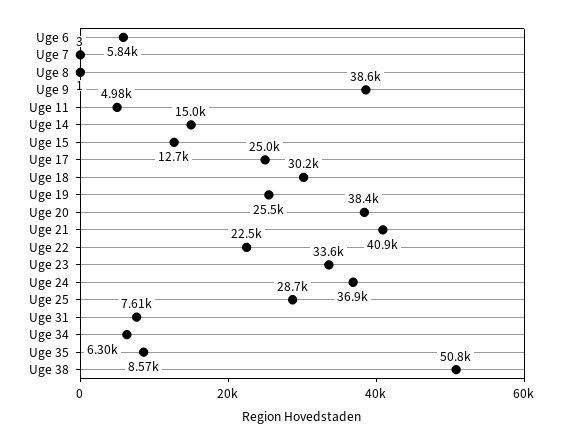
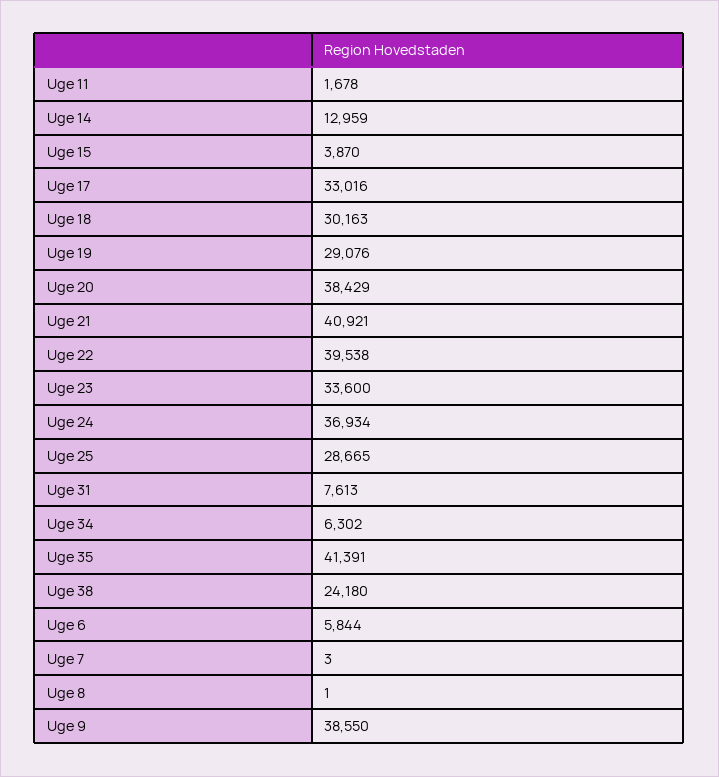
Uge 11: 4980 -> 1678
Uge 14: 15000 -> 12959
Uge 15: 12700 -> 3870
Uge 17: 25000 -> 33016
Uge 19: 25500 -> 29076
Uge 22: 22500 -> 39538
Uge 35: 8570 -> 41391
Uge 38: 50800 -> 24180

